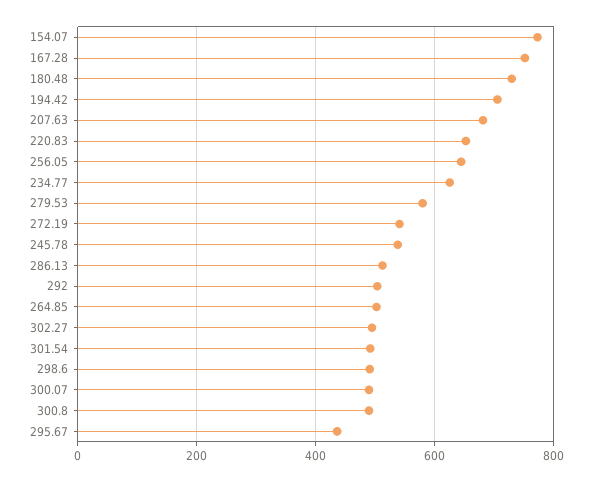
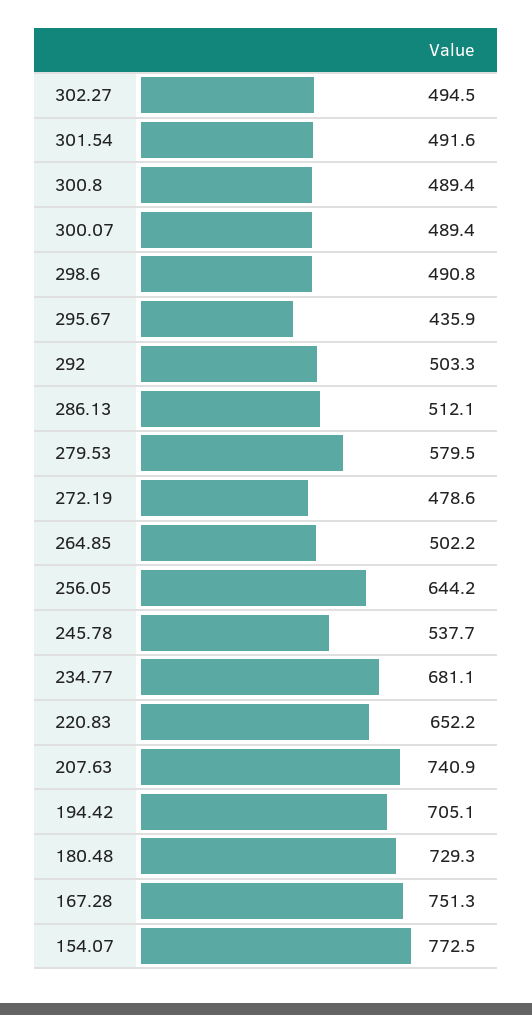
207.63: 680 -> 740.9
234.77: 620 -> 681.1
272.19: 540 -> 478.6

